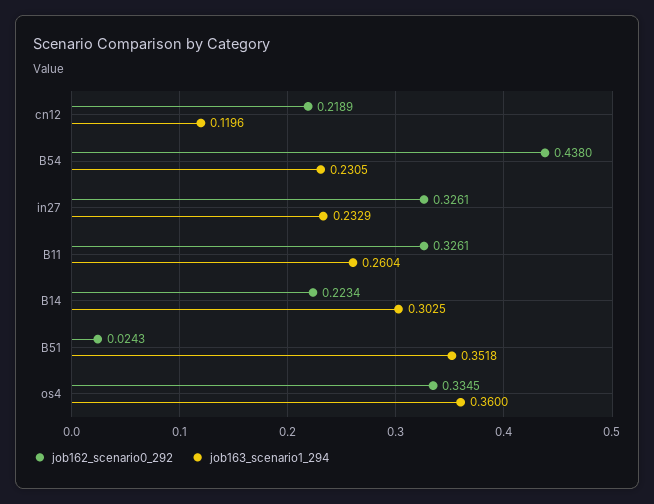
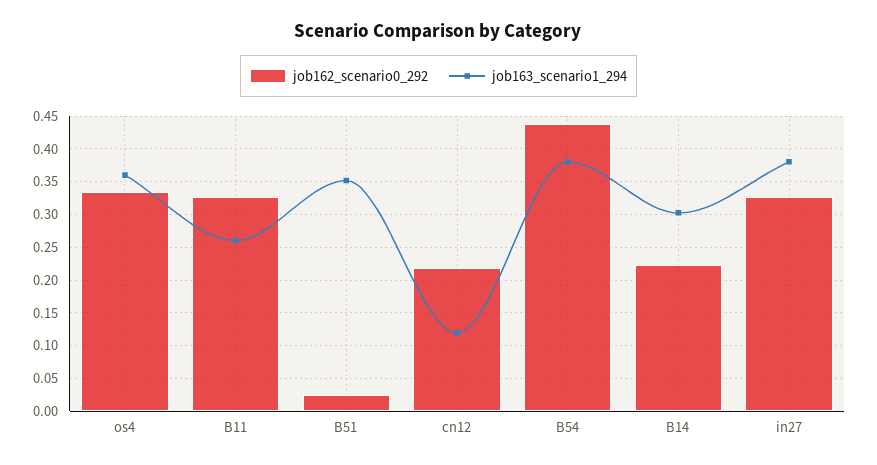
job163_scenario1_294, B54: 0.2305 -> 0.38
job163_scenario1_294, in27: 0.2329 -> 0.38

